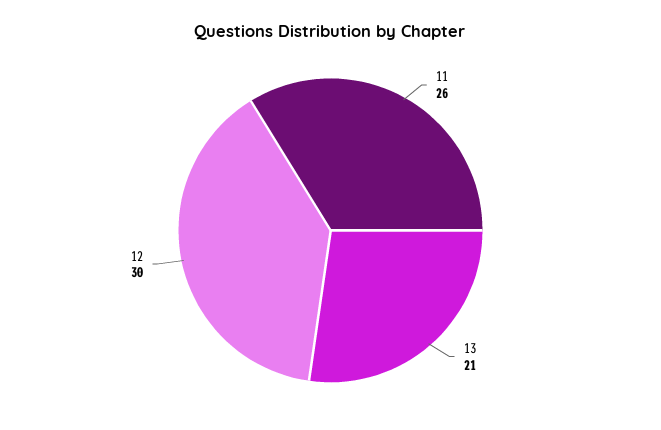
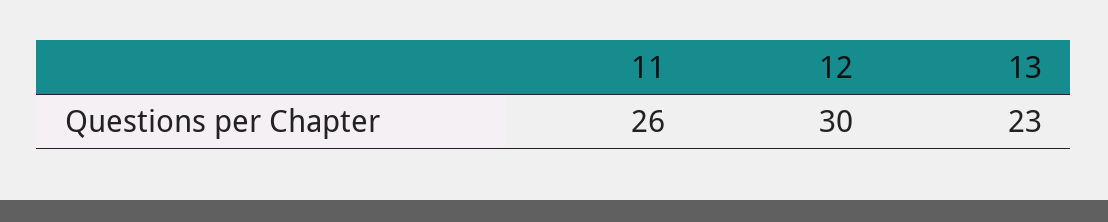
13: 21 -> 23

